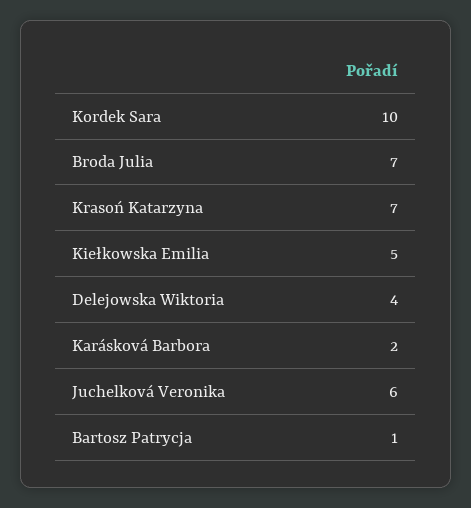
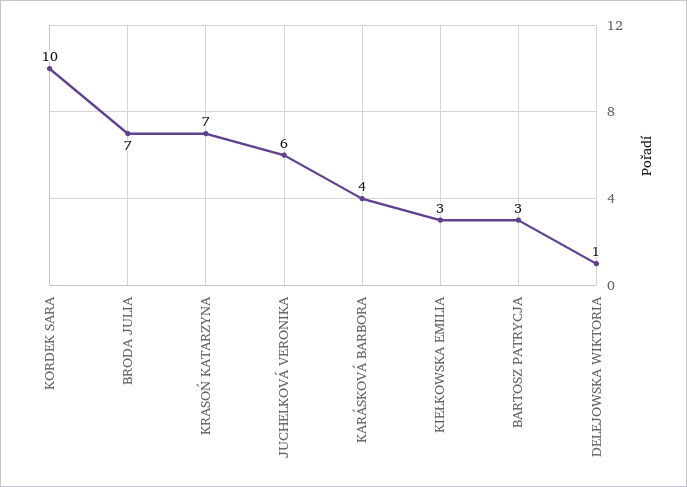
Kiełkowska Emilia: 5 -> 3
Delejowska Wiktoria: 4 -> 1
Karásková Barbora: 2 -> 4
Bartosz Patrycja: 1 -> 3

